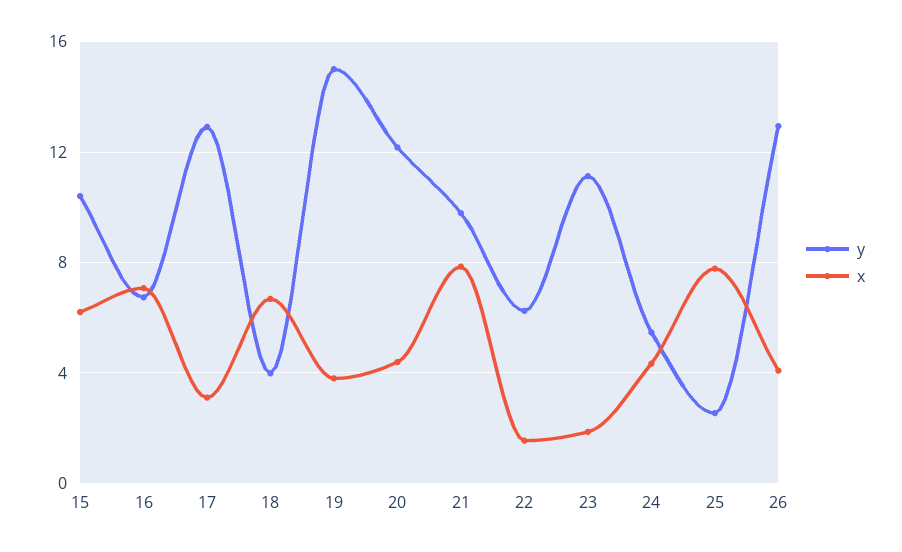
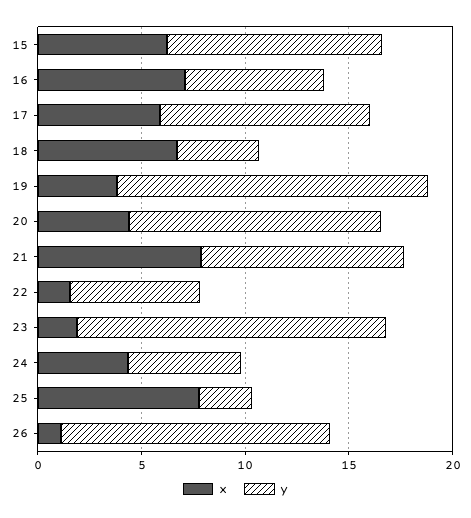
y, 17: 13 -> 10
x, 17: 3 -> 6
y, 23: 11 -> 15
x, 26: 4 -> 1

